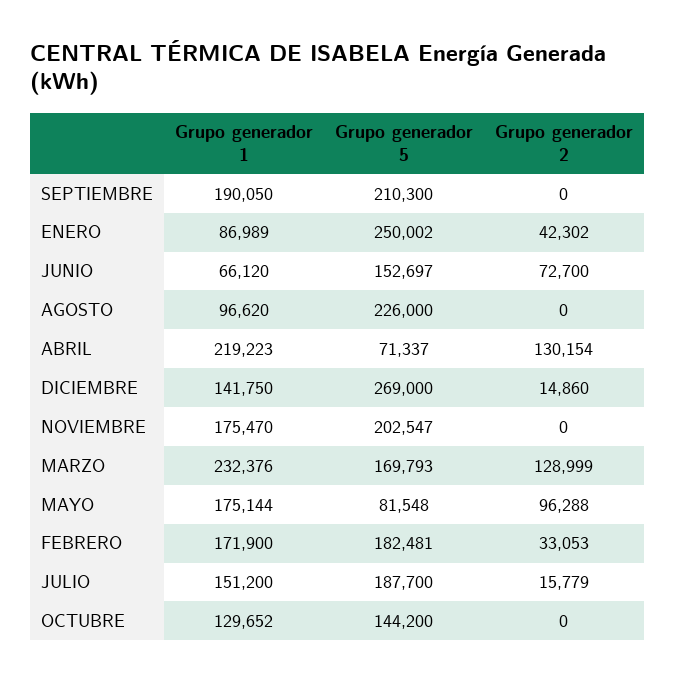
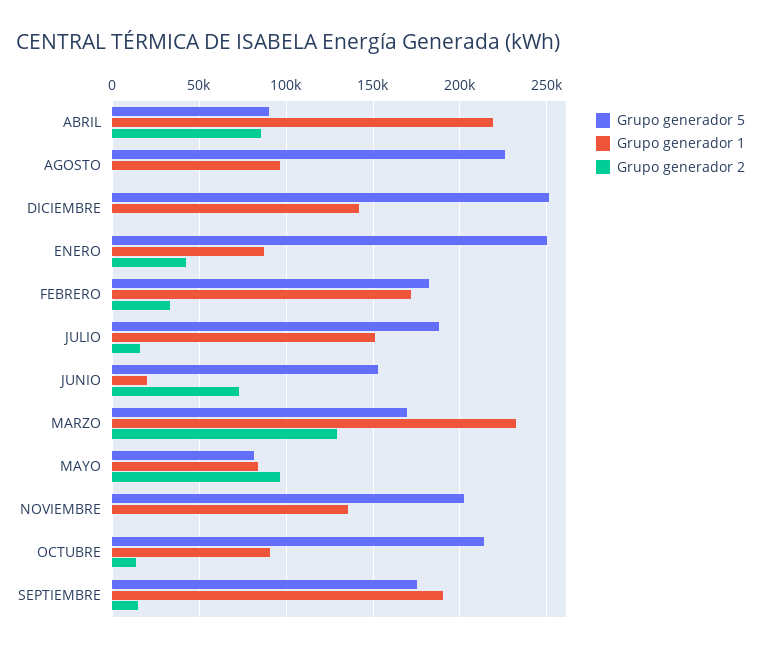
Grupo generador 5, SEPTIEMBRE: 210300 -> 175000
Grupo generador 2, SEPTIEMBRE: 0 -> 15000
Grupo generador 1, JUNIO: 66120 -> 20000
Grupo generador 5, ABRIL: 71337 -> 90000
Grupo generador 2, ABRIL: 130154 -> 85000
Grupo generador 5, DICIEMBRE: 269000 -> 250000
Grupo generador 2, DICIEMBRE: 14860 -> 0
Grupo generador 1, NOVIEMBRE: 175470 -> 135000
Grupo generador 1, MAYO: 175144 -> 85000
Grupo generador 1, OCTUBRE: 129652 -> 90000
Grupo generador 5, OCTUBRE: 144200 -> 215000
Grupo generador 2, OCTUBRE: 0 -> 15000

